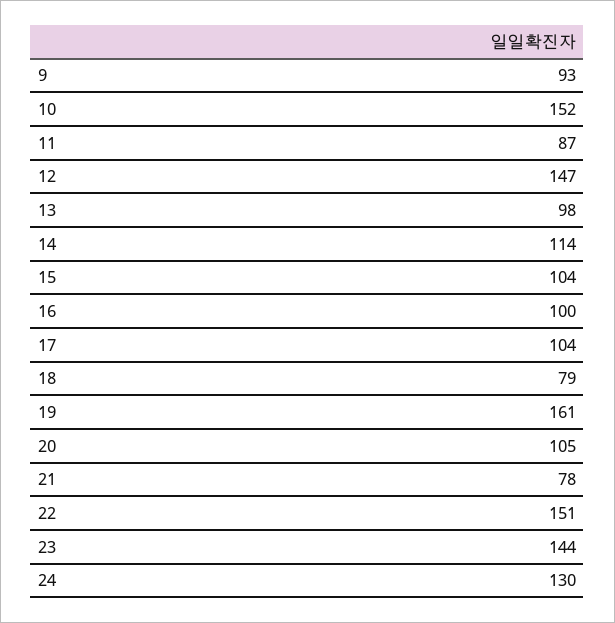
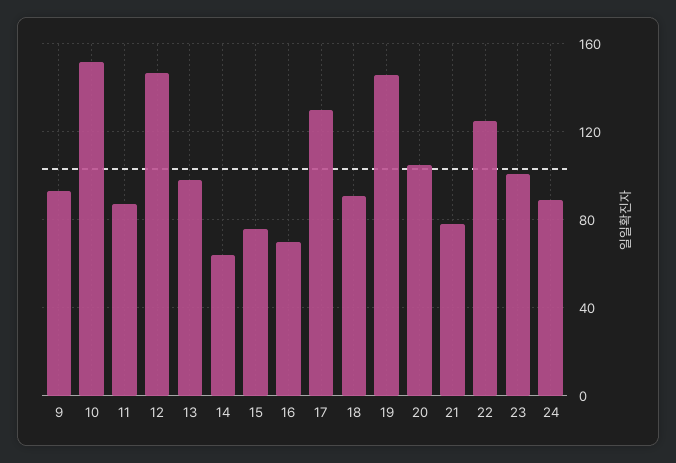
14: 114 -> 65
15: 104 -> 75
16: 100 -> 70
17: 104 -> 130
18: 79 -> 90
19: 161 -> 145
22: 151 -> 125
23: 144 -> 100
24: 130 -> 90

